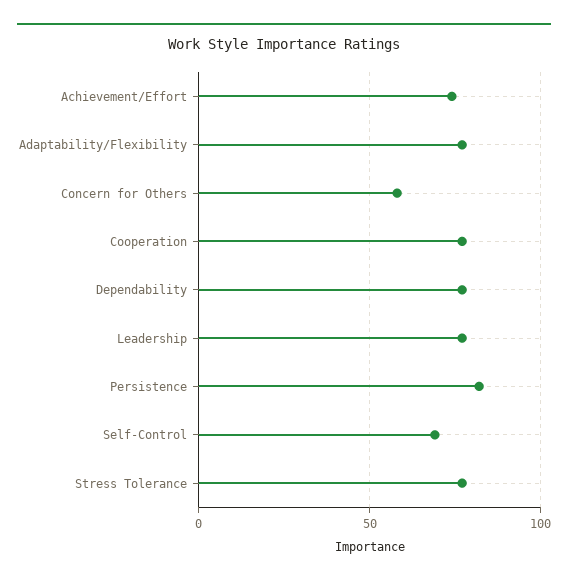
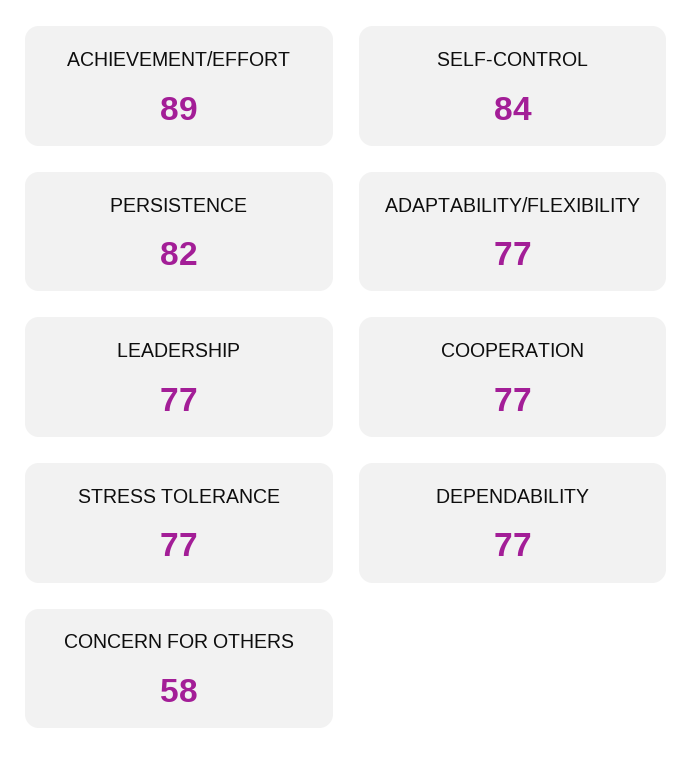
Achievement/Effort: 75 -> 89
Self-Control: 70 -> 84

